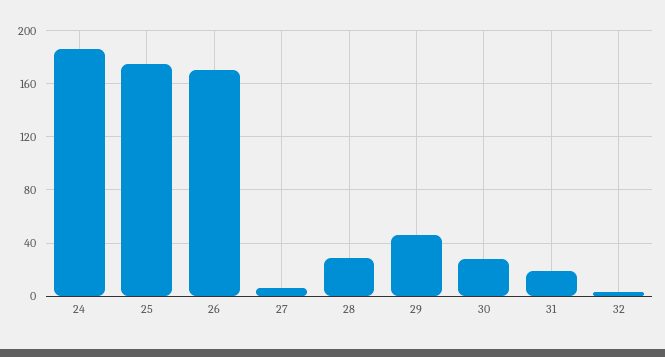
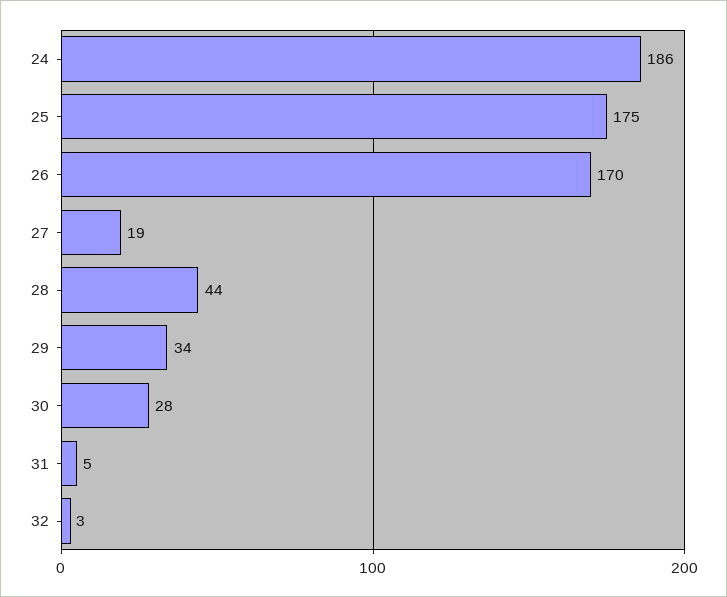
27: 5 -> 19
28: 30 -> 44
29: 45 -> 34
31: 20 -> 5

